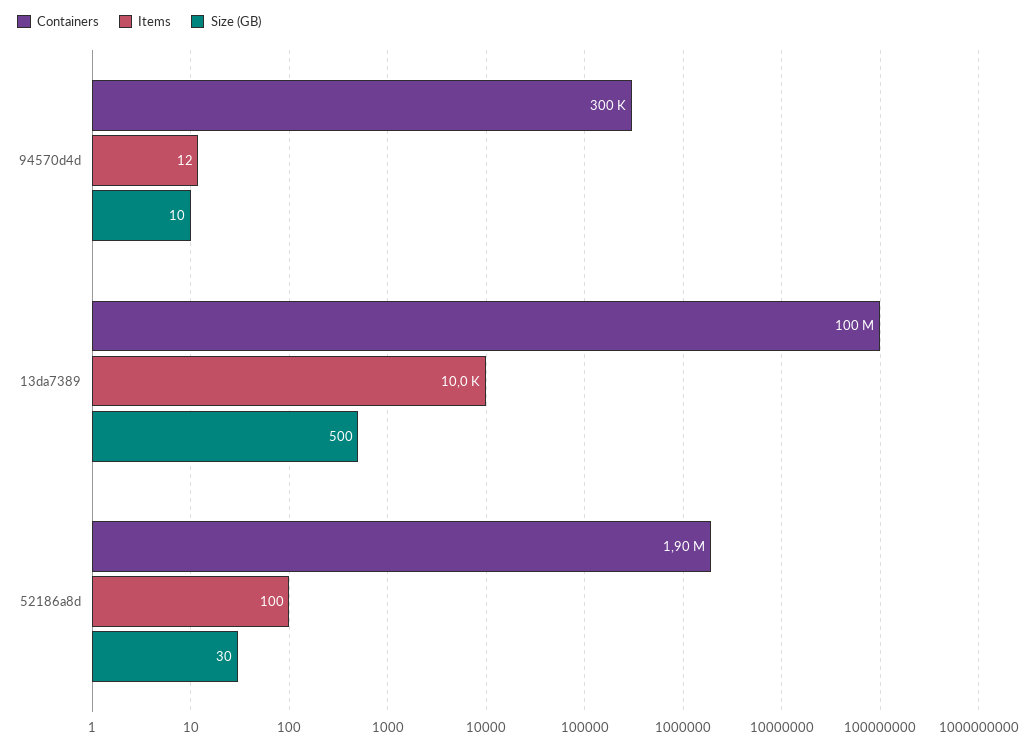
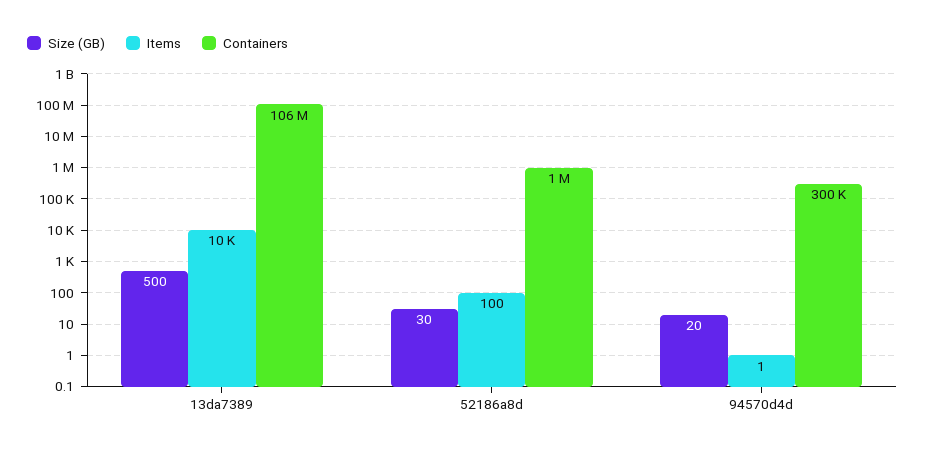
Items, 94570d4d: 12 -> 1
Size (GB), 94570d4d: 10 -> 20
Containers, 13da7389: 100000000 -> 106000000
Containers, 52186a8d: 1900000 -> 1000000

